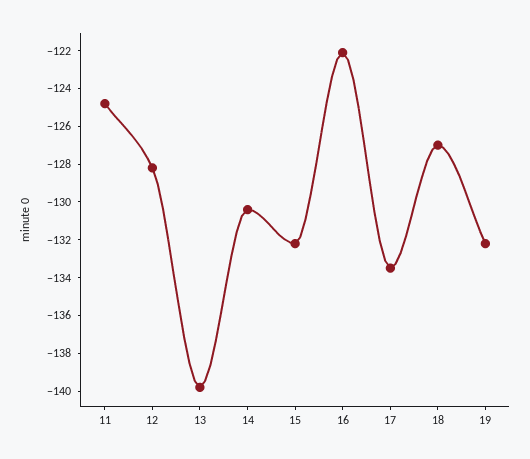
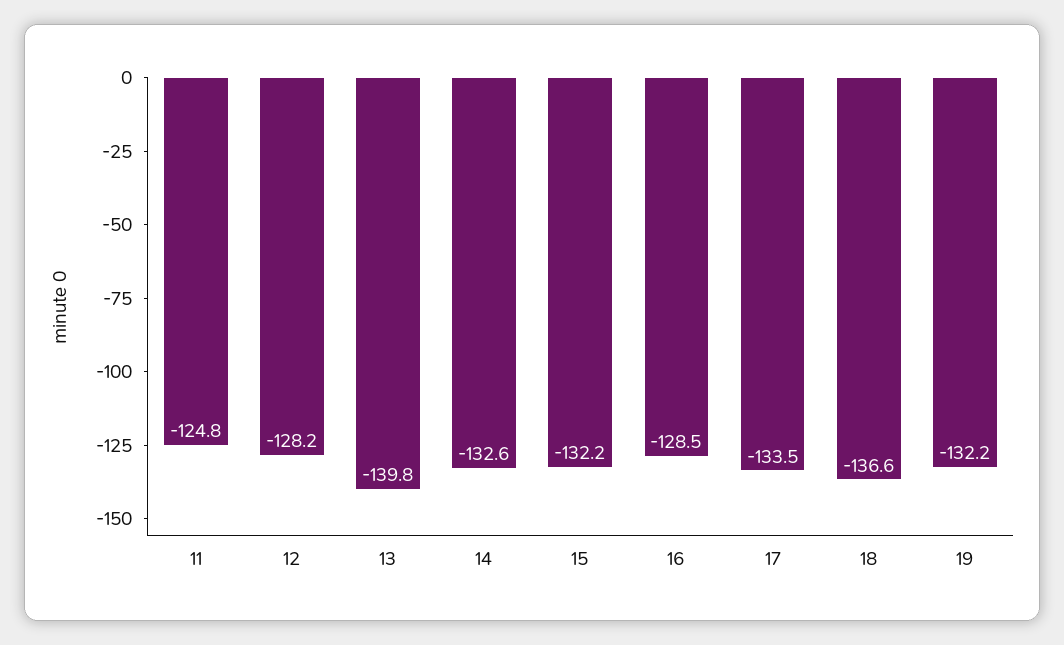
14: -130.5 -> -132.6
16: -122 -> -128.5
18: -127 -> -136.6

